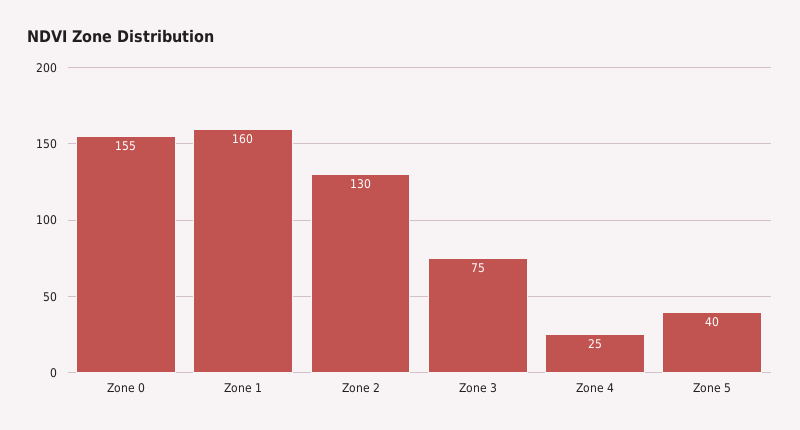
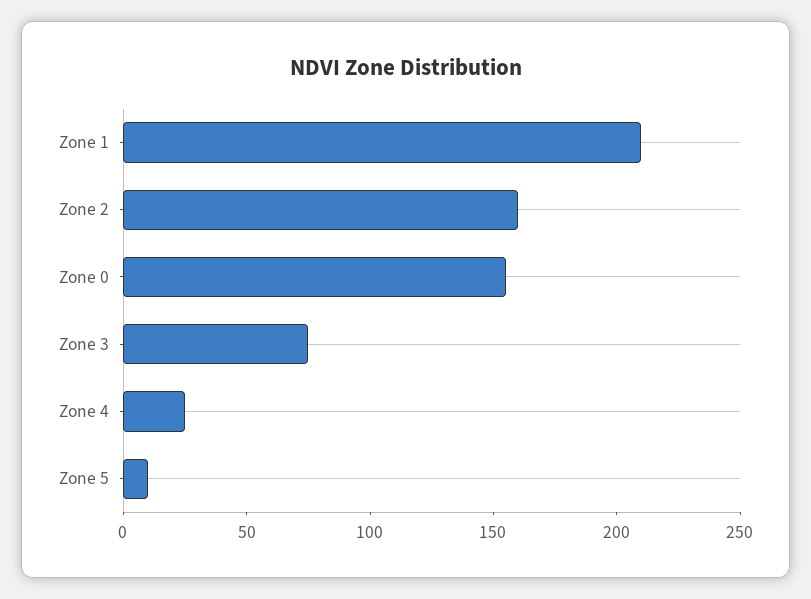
Zone 1: 160 -> 210
Zone 2: 130 -> 160
Zone 5: 40 -> 10

